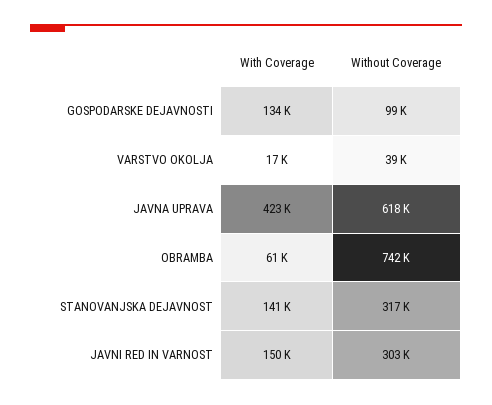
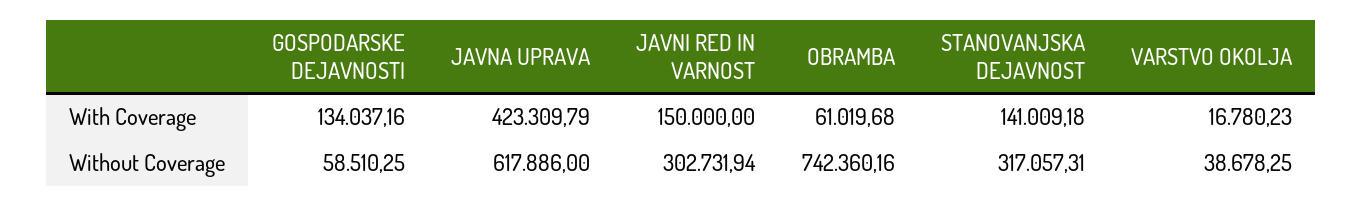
Without Coverage, GOSPODARSKE DEJAVNOSTI: 99000 -> 58510.25

